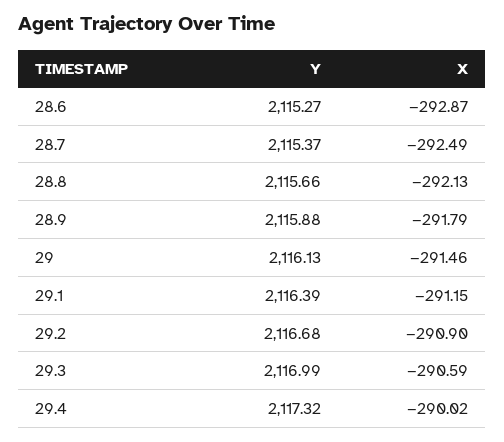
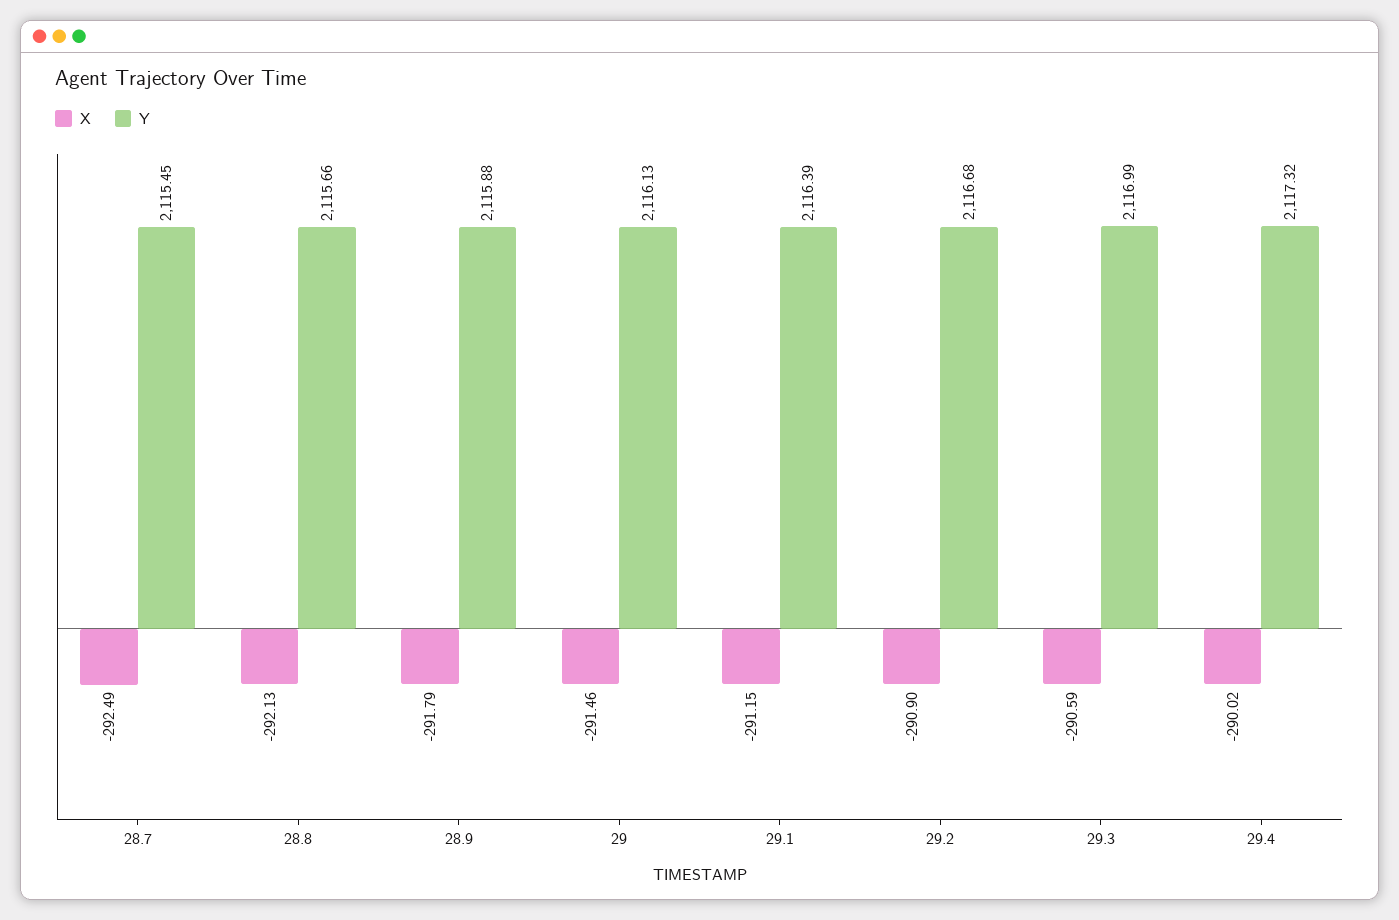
Y, 28.6: 2115.27 -> none
X, 28.6: -292.87 -> none
Y, 28.7: 2115.37 -> 2115.45

